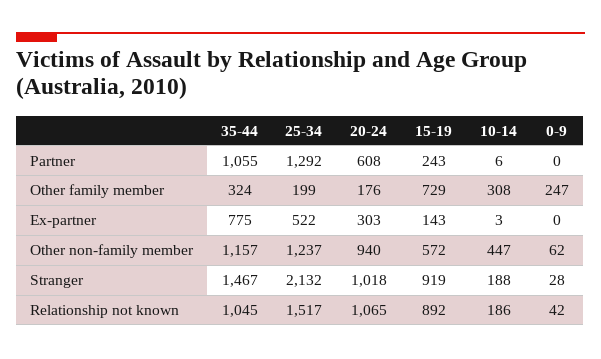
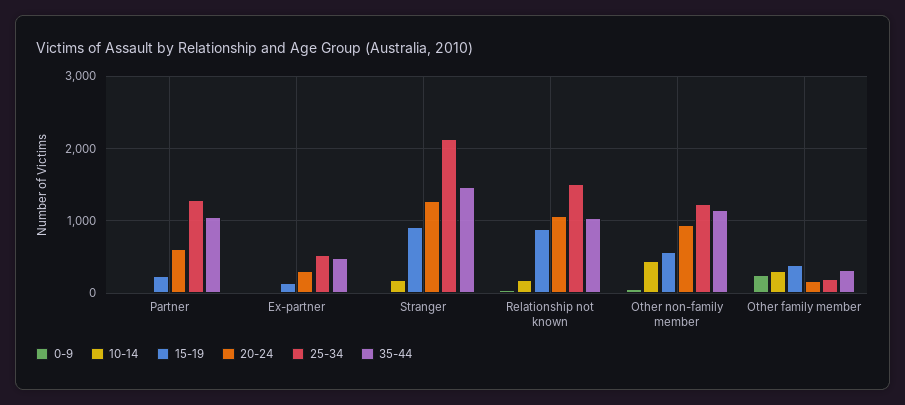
15-19, Other family member: 729 -> 400
35-44, Ex-partner: 775 -> 500
20-24, Stranger: 1018 -> 1300

